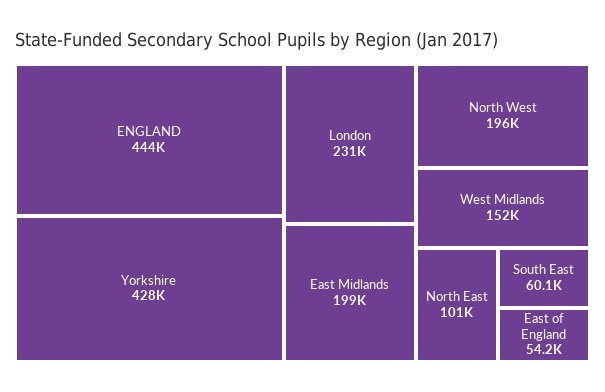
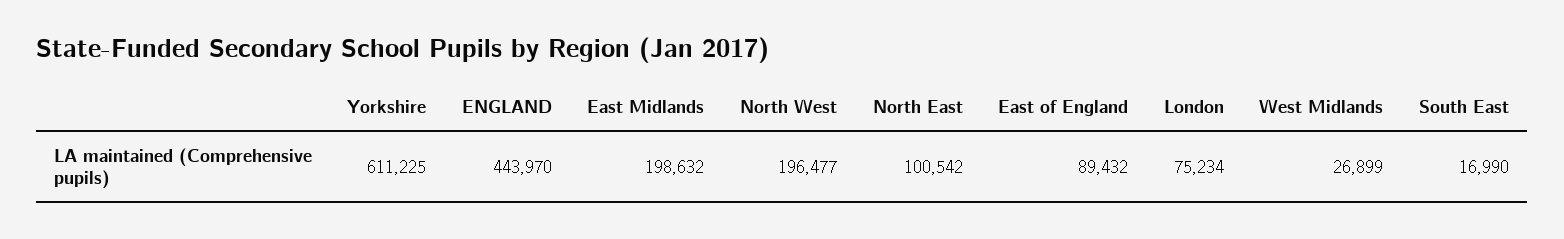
Yorkshire: 428000 -> 611225
London: 231000 -> 75234
West Midlands: 152000 -> 26899
South East: 60100 -> 16990
East of England: 54200 -> 89432

